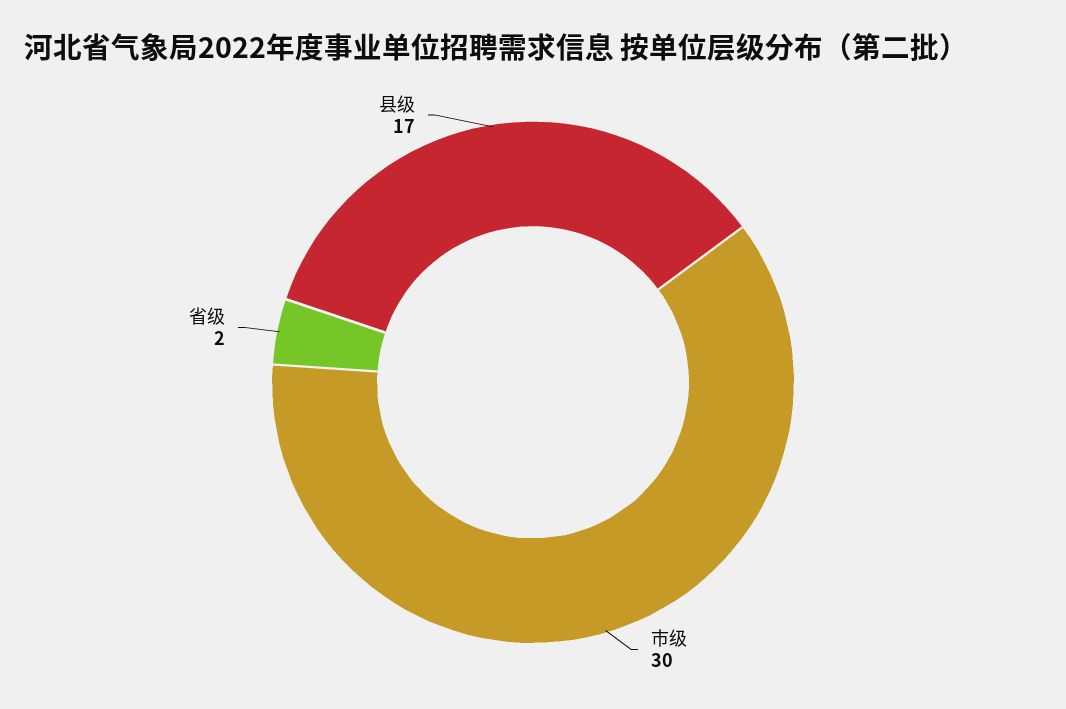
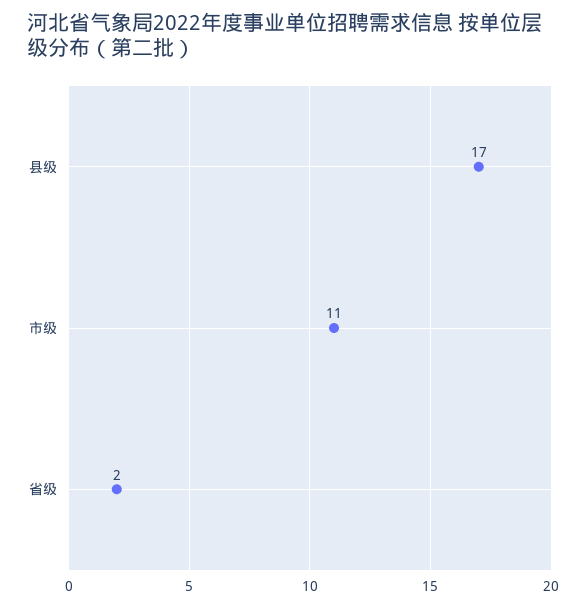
市级: 30 -> 11

